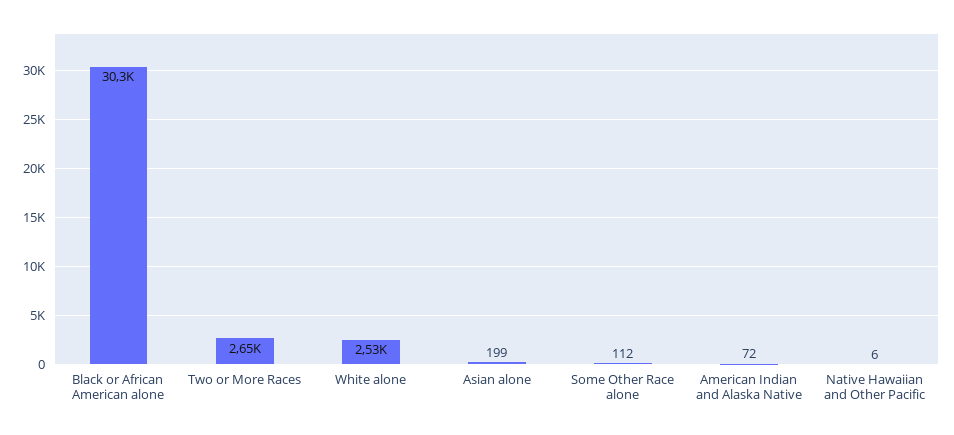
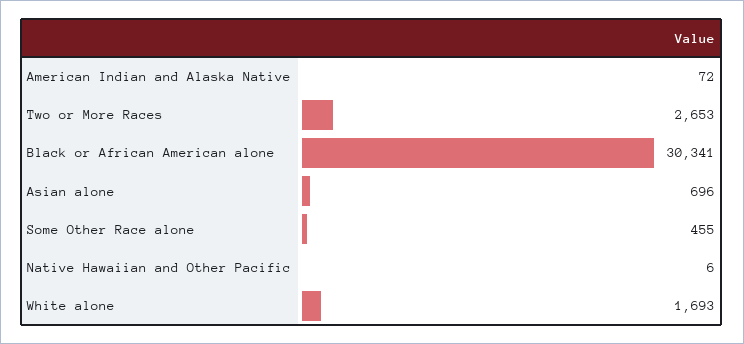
White alone: 2530 -> 1693
Asian alone: 199 -> 696
Some Other Race alone: 112 -> 455

